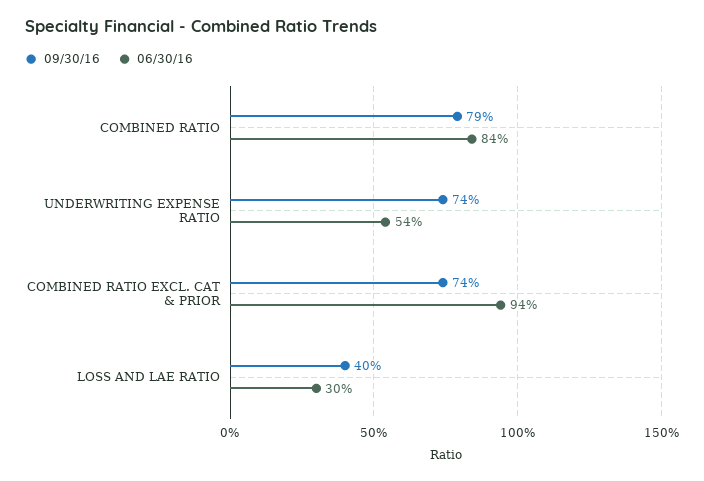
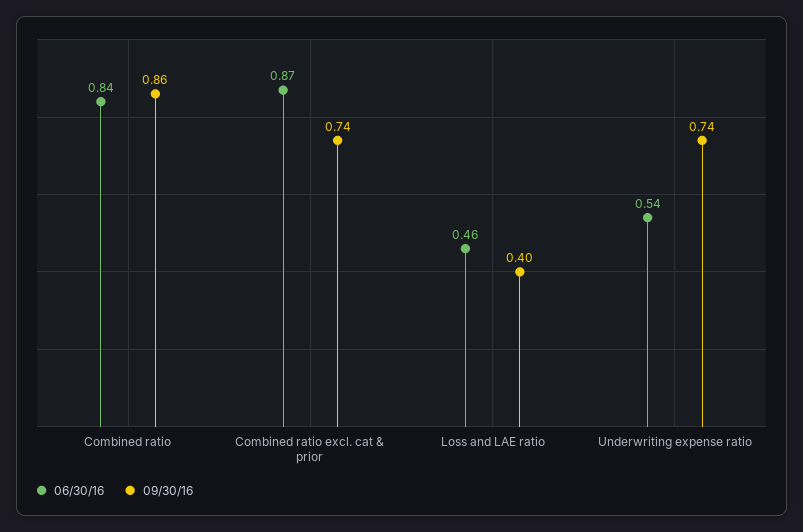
09/30/16, COMBINED RATIO: 0.79 -> 0.86
06/30/16, COMBINED RATIO EXCL. CAT & PRIOR: 0.94 -> 0.87
06/30/16, LOSS AND LAE RATIO: 0.3 -> 0.46

